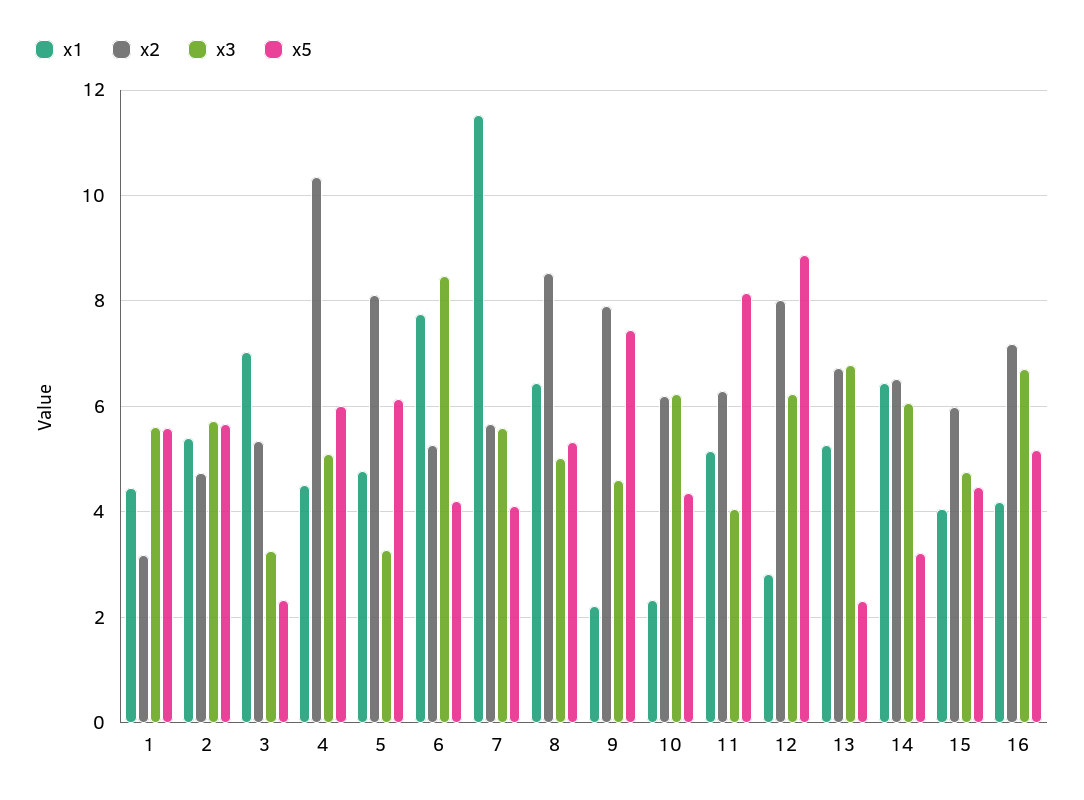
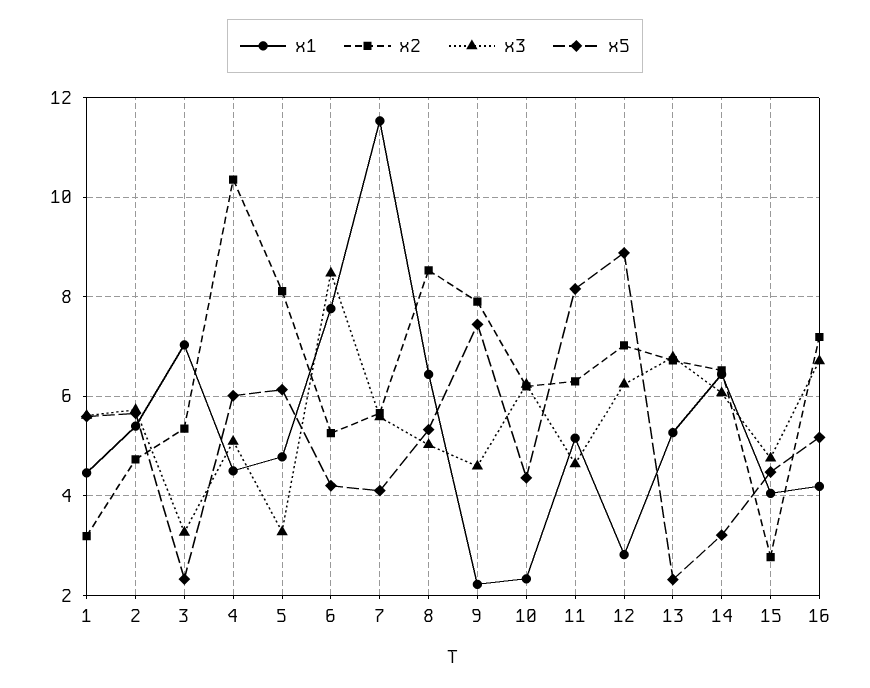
x3, 11: 4 -> 4.6
x2, 12: 8 -> 7
x2, 15: 6 -> 2.8

